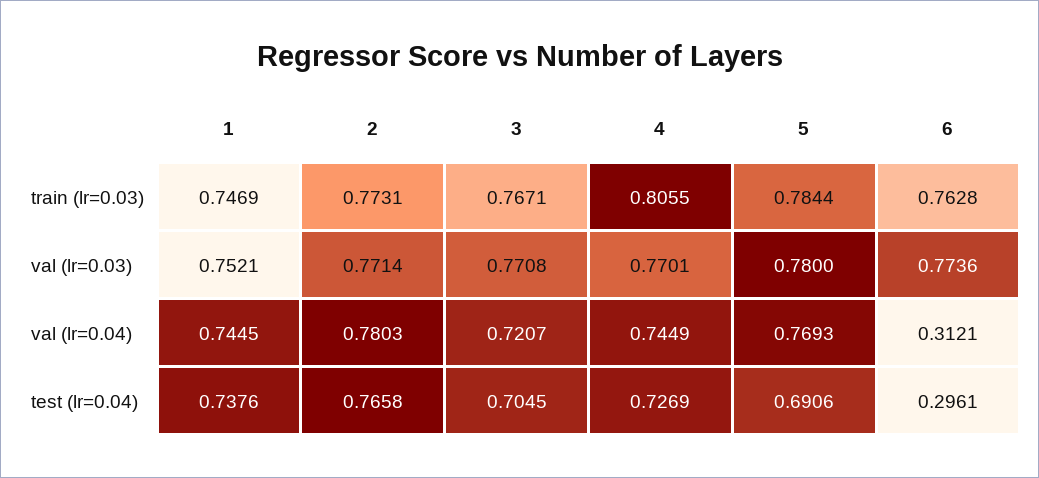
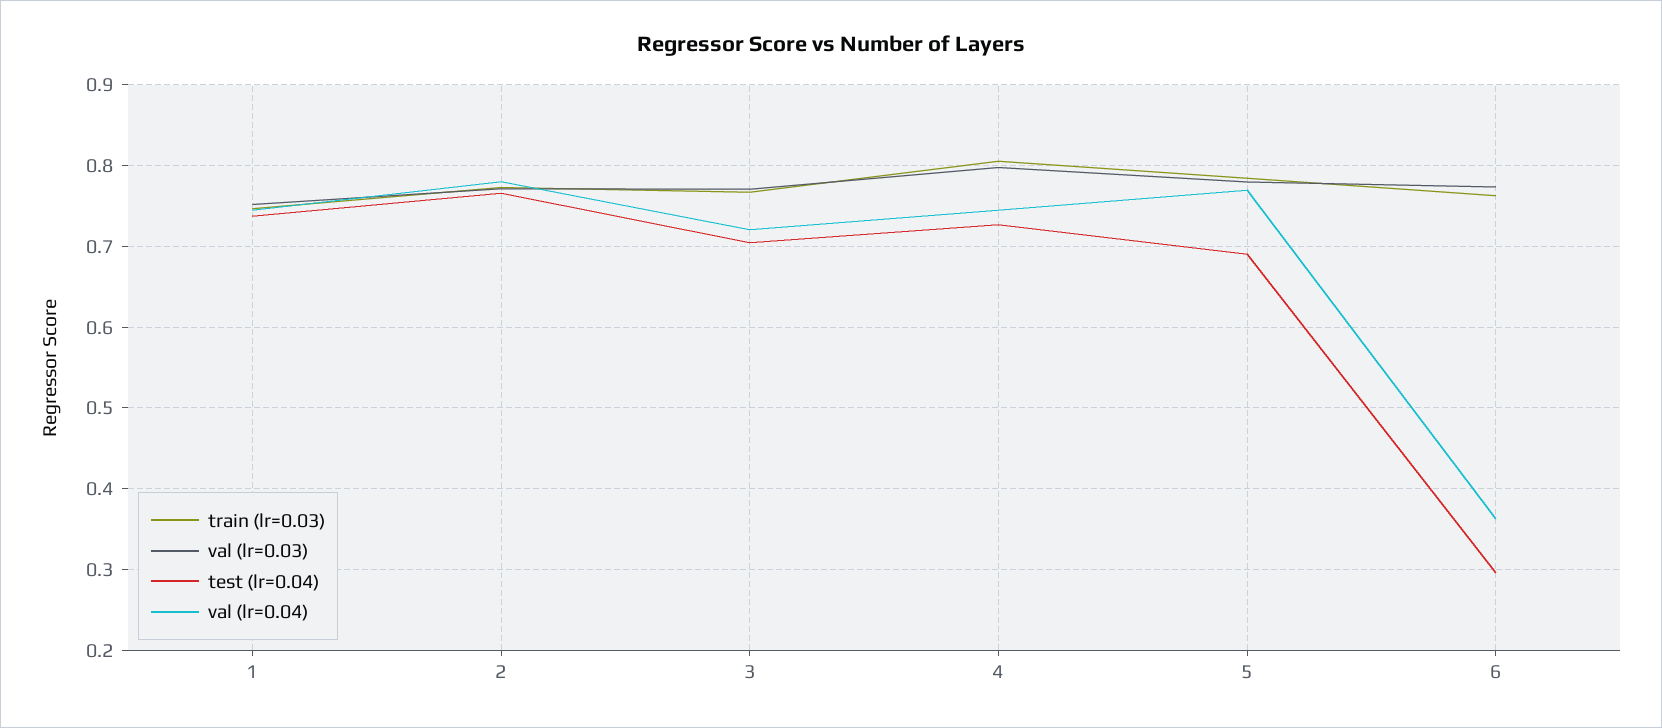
val (lr=0.03), 4: 0.7701 -> 0.8
val (lr=0.04), 6: 0.3121 -> 0.36

